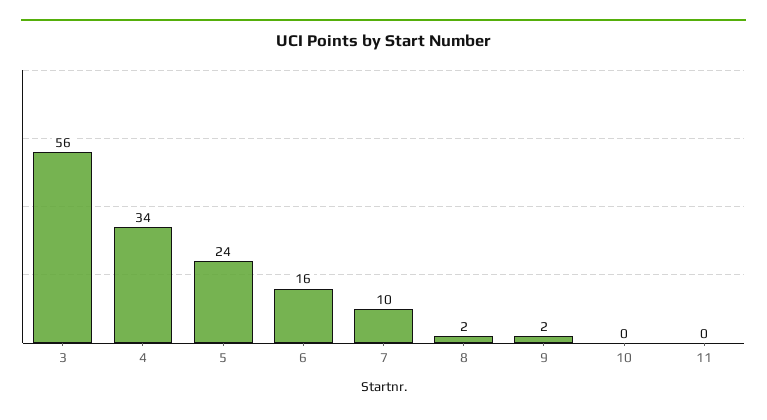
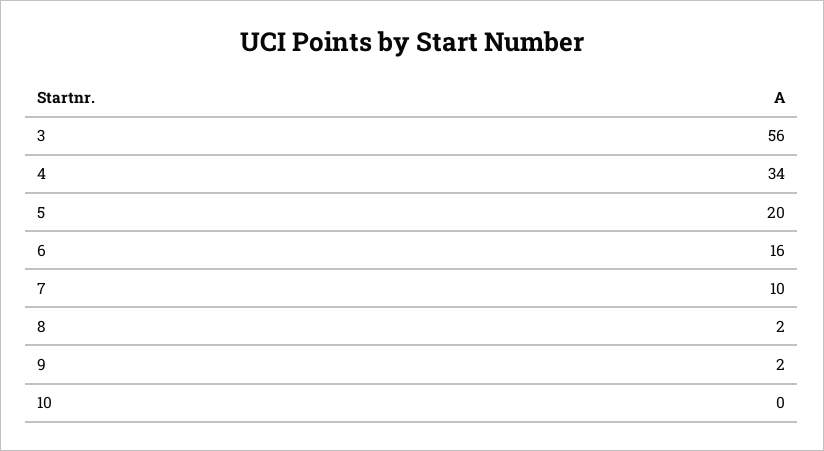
5: 24 -> 20
11: 0 -> none

